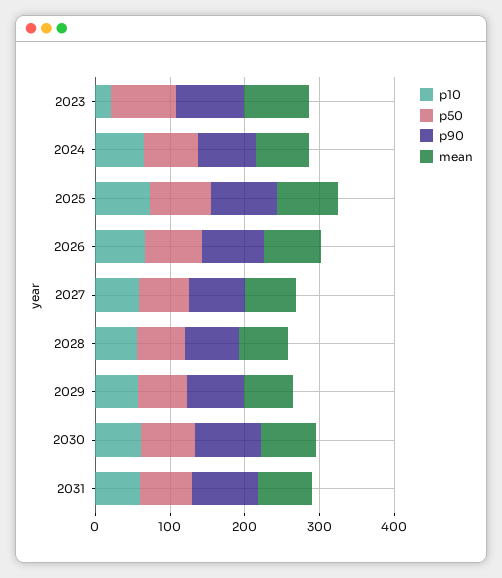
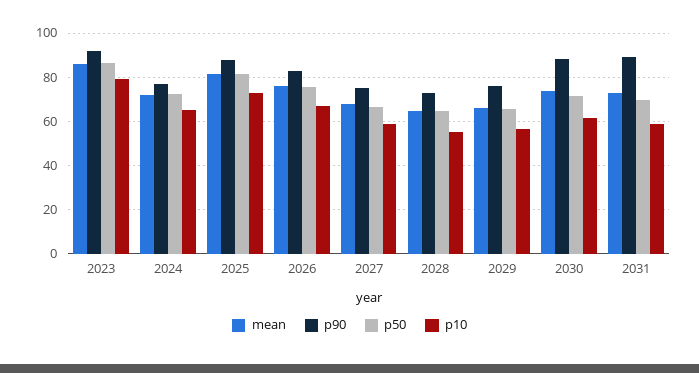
p10, 2023: 20 -> 80

